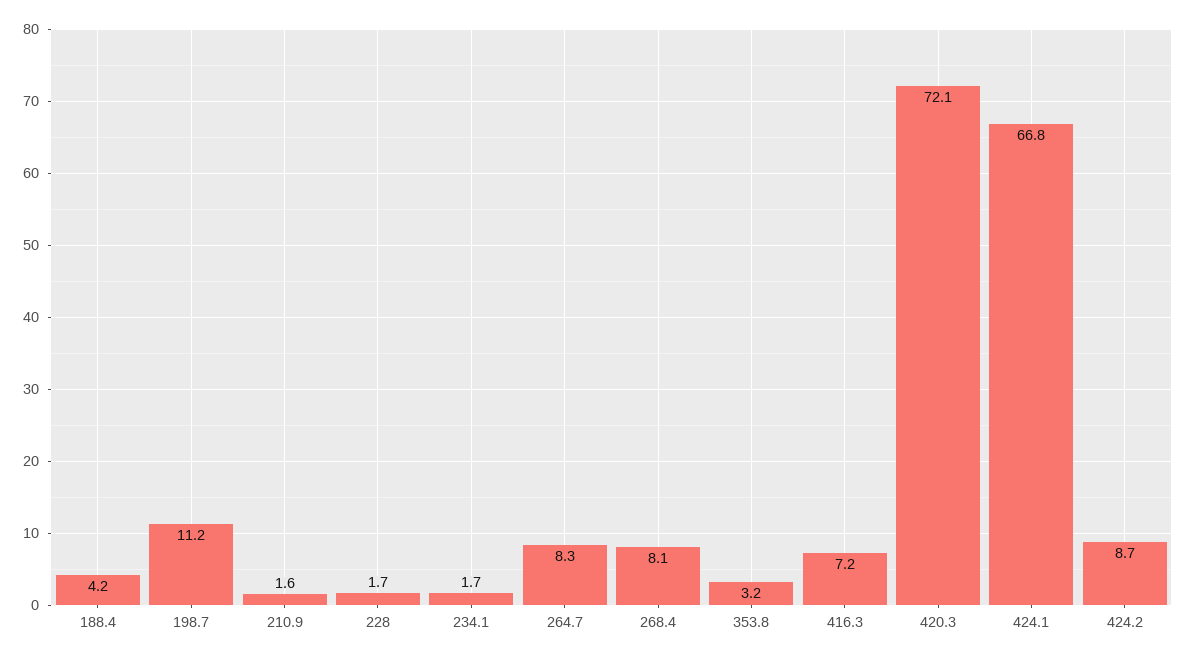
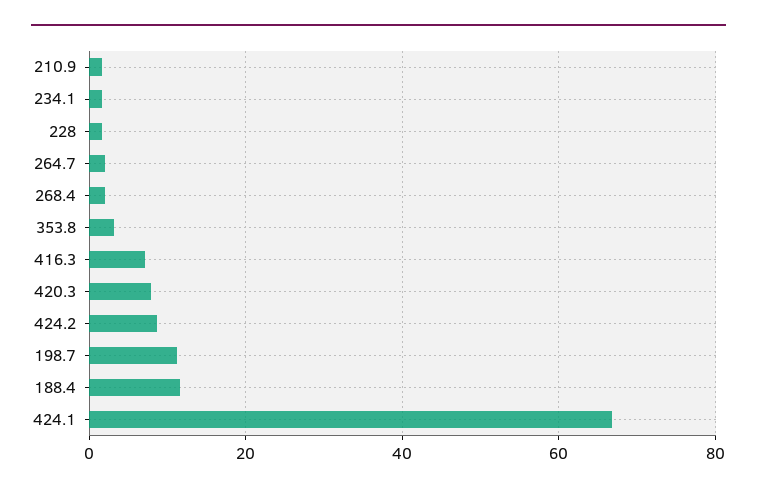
188.4: 4.2 -> 12
264.7: 8.3 -> 2
268.4: 8.1 -> 2
420.3: 72.1 -> 8

